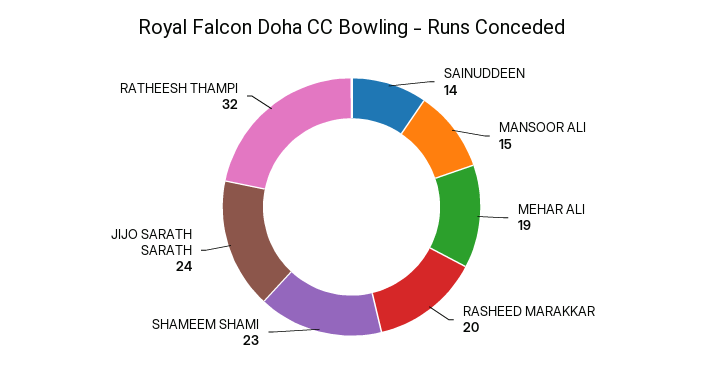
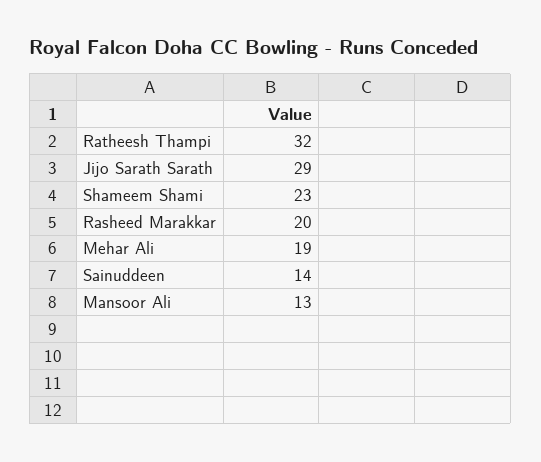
MANSOOR ALI: 15 -> 13
JIJO SARATH SARATH: 24 -> 29

